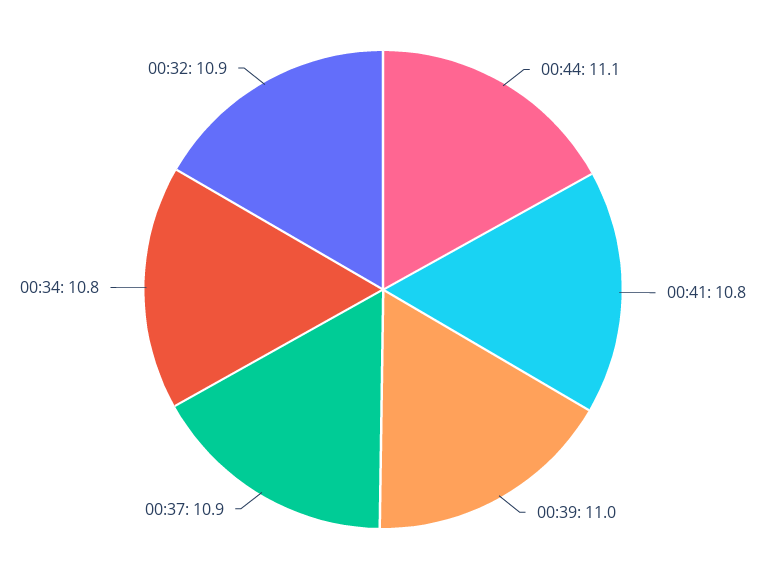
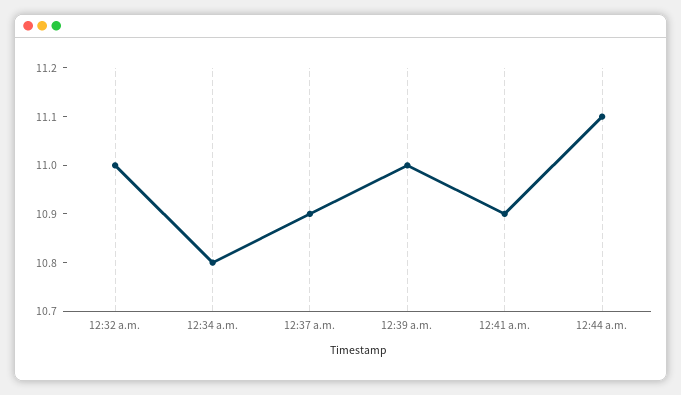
00:41: 10.8 -> 10.9
00:32: 10.9 -> 11

